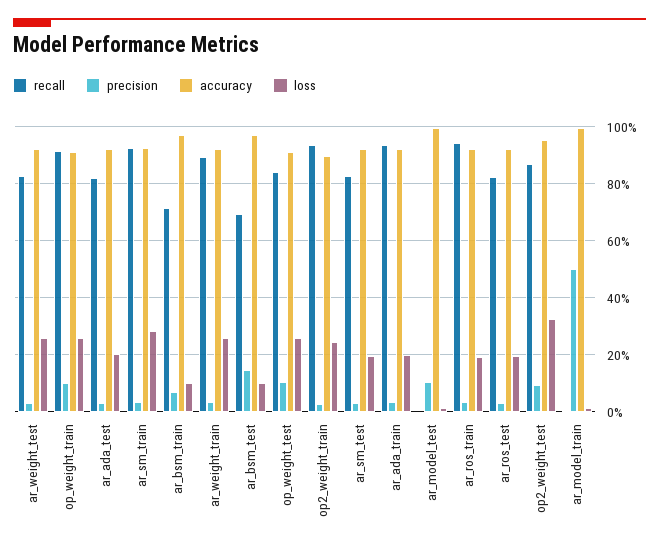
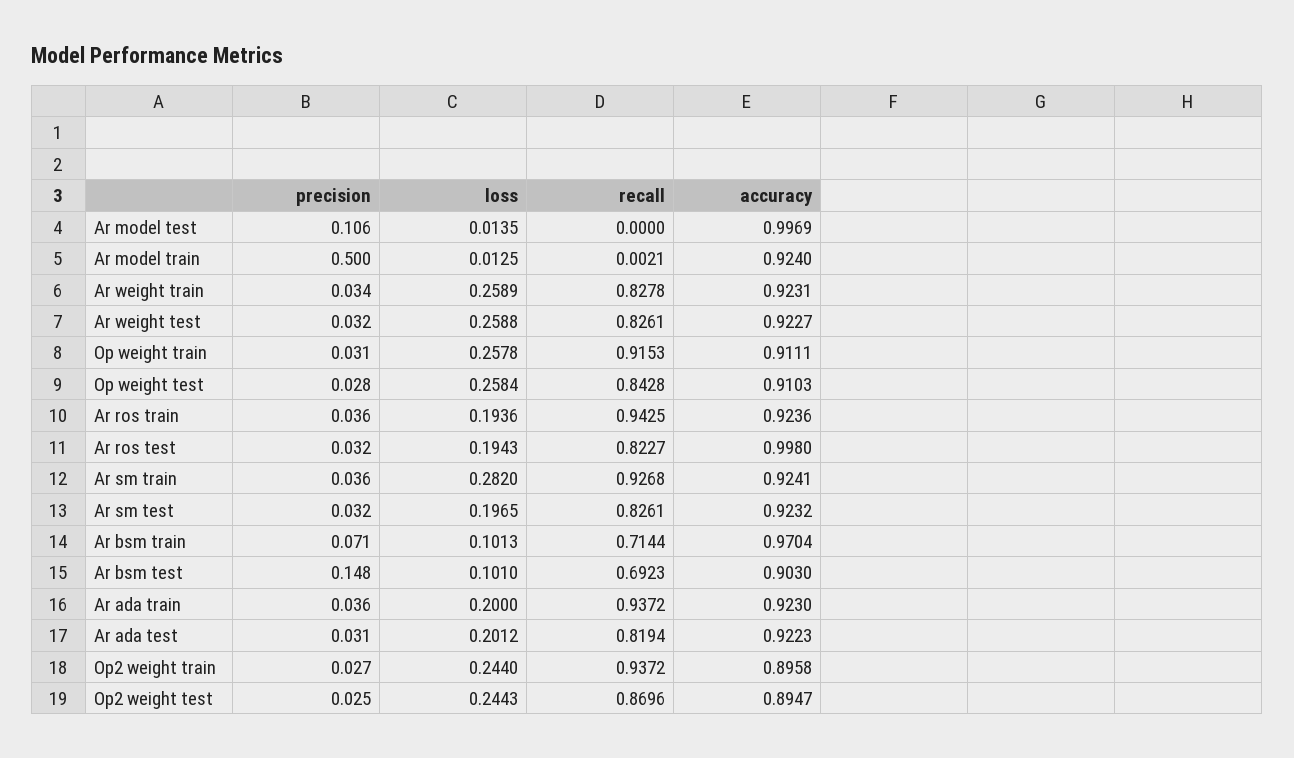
precision, op_weight_train: 0.1 -> 0.031
recall, ar_weight_train: 0.9 -> 0.8278
accuracy, ar_bsm_test: 0.975 -> 0.903
precision, op_weight_test: 0.1 -> 0.028
accuracy, ar_ros_test: 0.925 -> 0.998
precision, op2_weight_test: 0.1 -> 0.025
accuracy, op2_weight_test: 0.95 -> 0.8947
loss, op2_weight_test: 0.325 -> 0.2443
accuracy, ar_model_train: 1 -> 0.924

